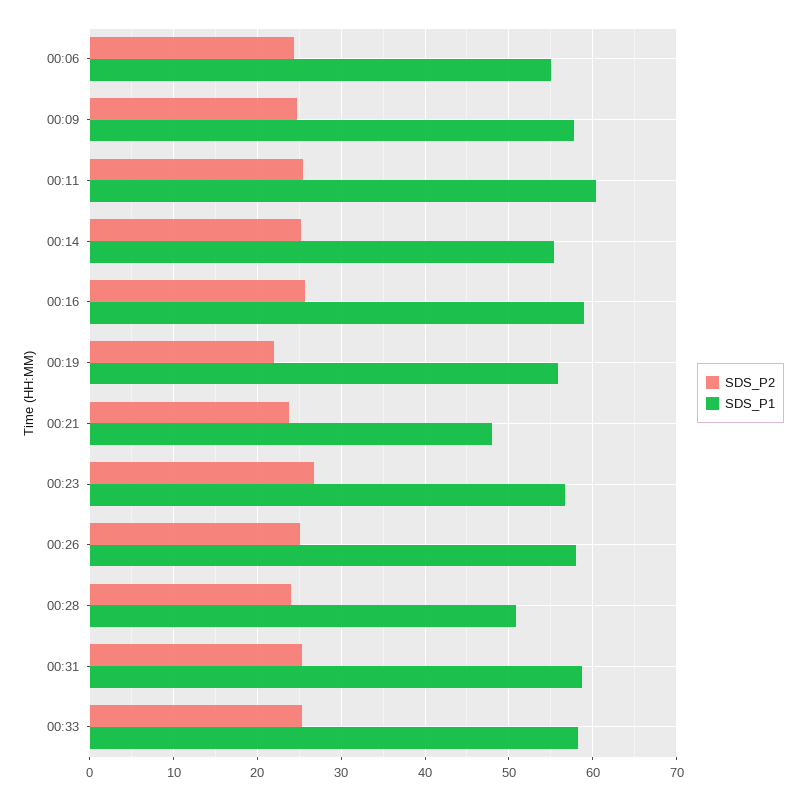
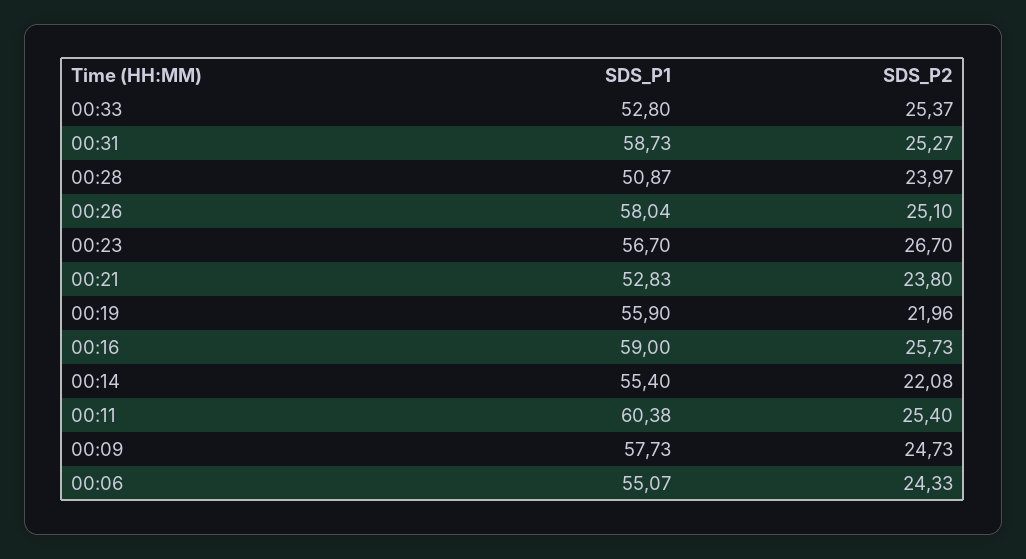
SDS_P2, 00:14: 25 -> 22.08
SDS_P1, 00:21: 48 -> 52.83
SDS_P1, 00:33: 58 -> 52.8

